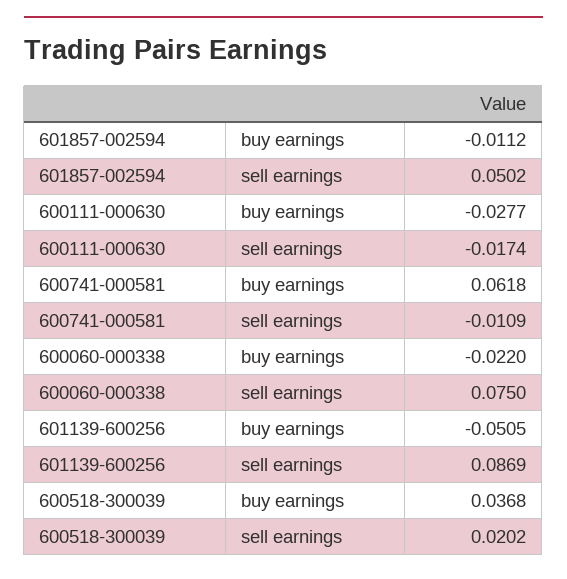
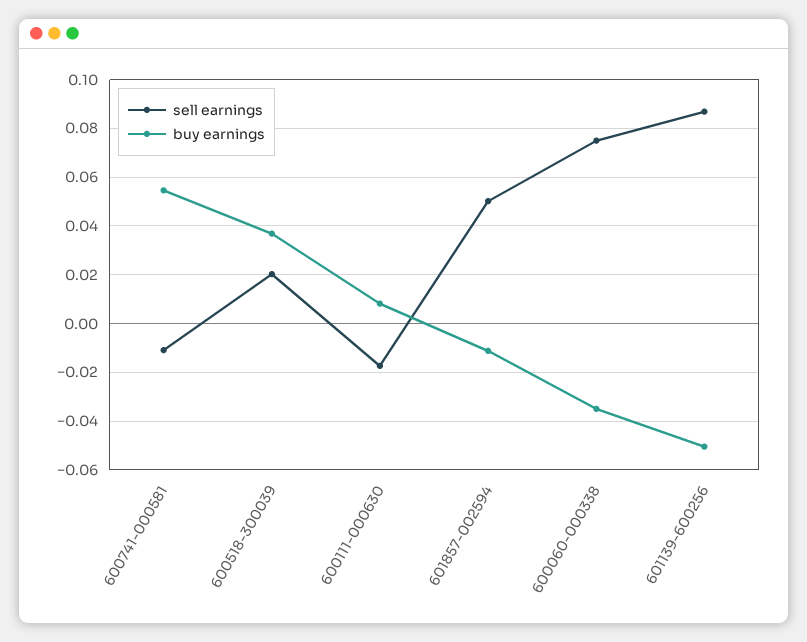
buy earnings, 600111-000630: -0.0277 -> 0.0075
buy earnings, 600741-000581: 0.0618 -> 0.055
buy earnings, 600060-000338: -0.022 -> -0.035

